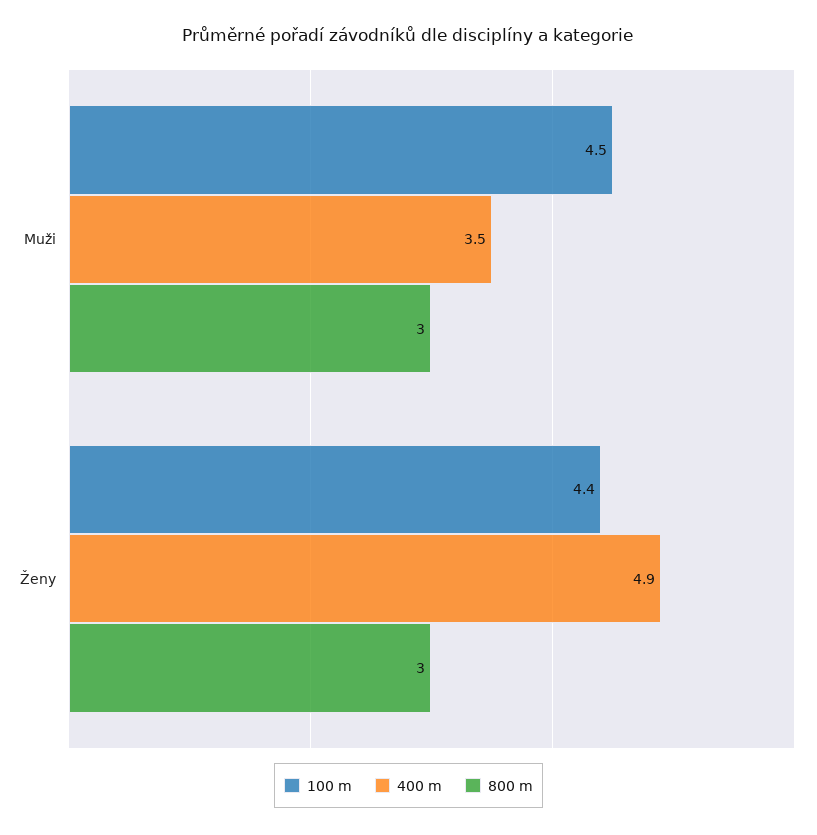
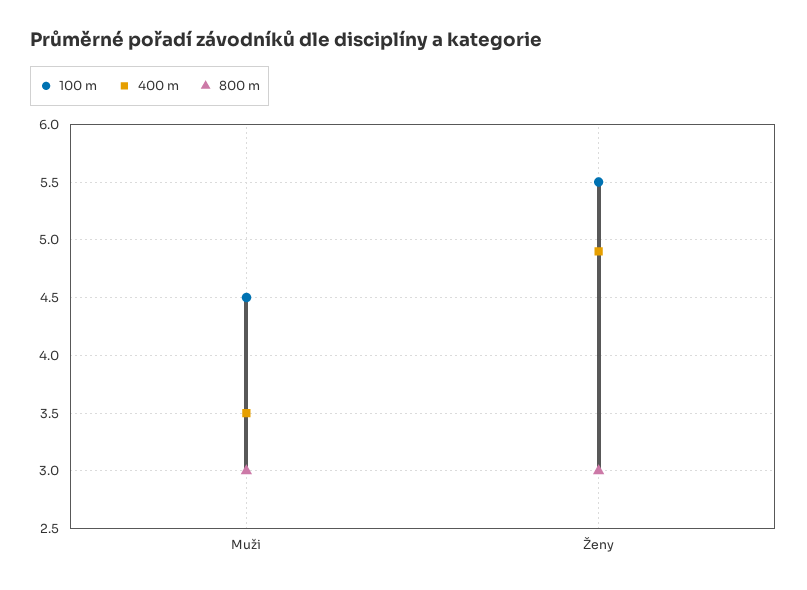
100 m, Ženy: 4.4 -> 5.5

